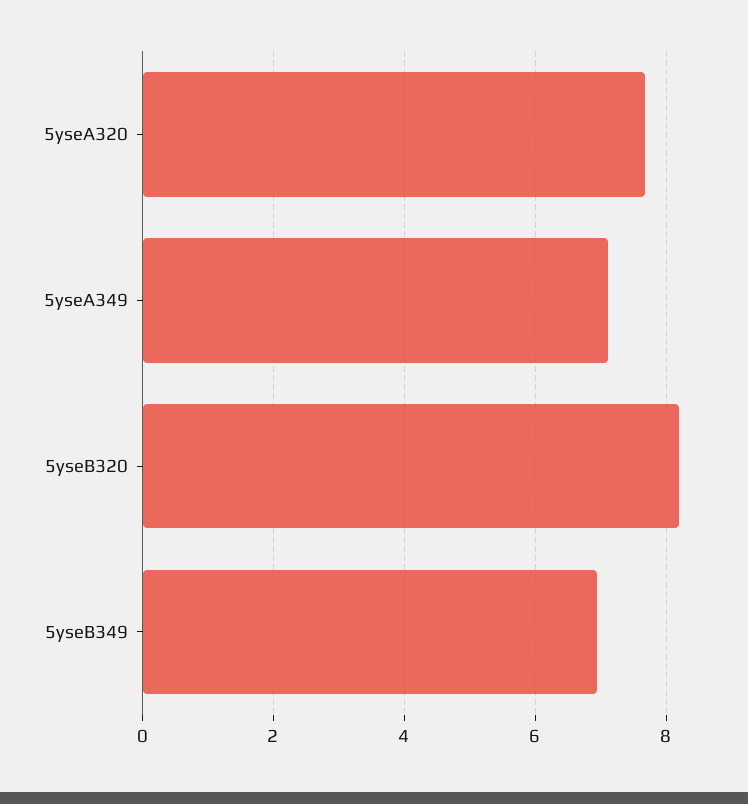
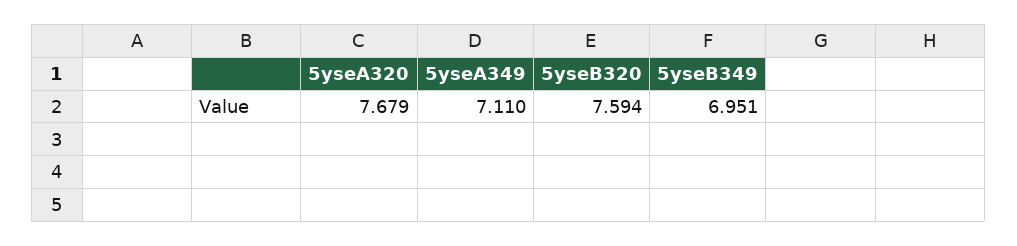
5yseB320: 8.2 -> 7.594

